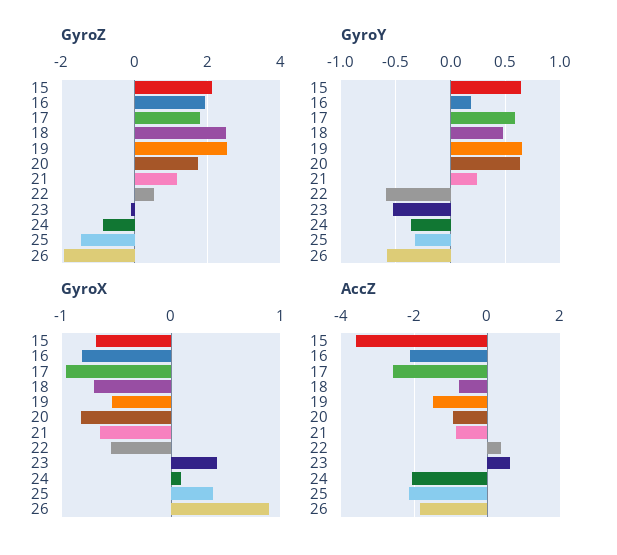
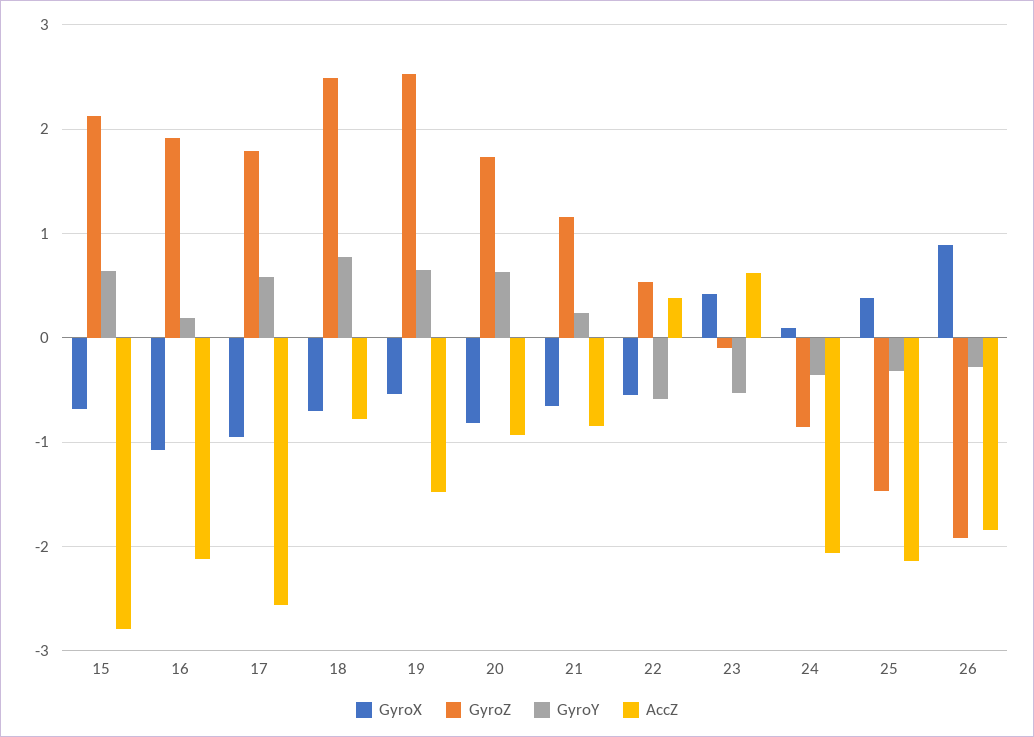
GyroY, 18: 0.5 -> 0.8
GyroY, 26: -0.6 -> -0.3
GyroX, 16: -0.8 -> -1.1
AccZ, 15: -3.6 -> -2.8

